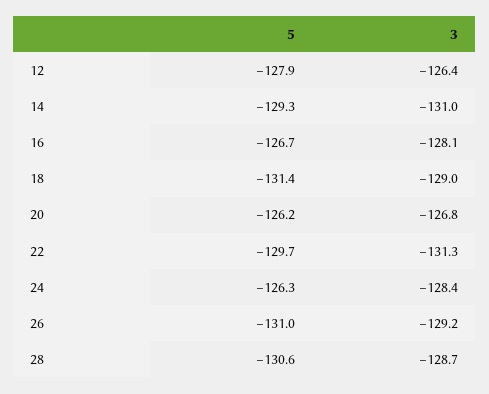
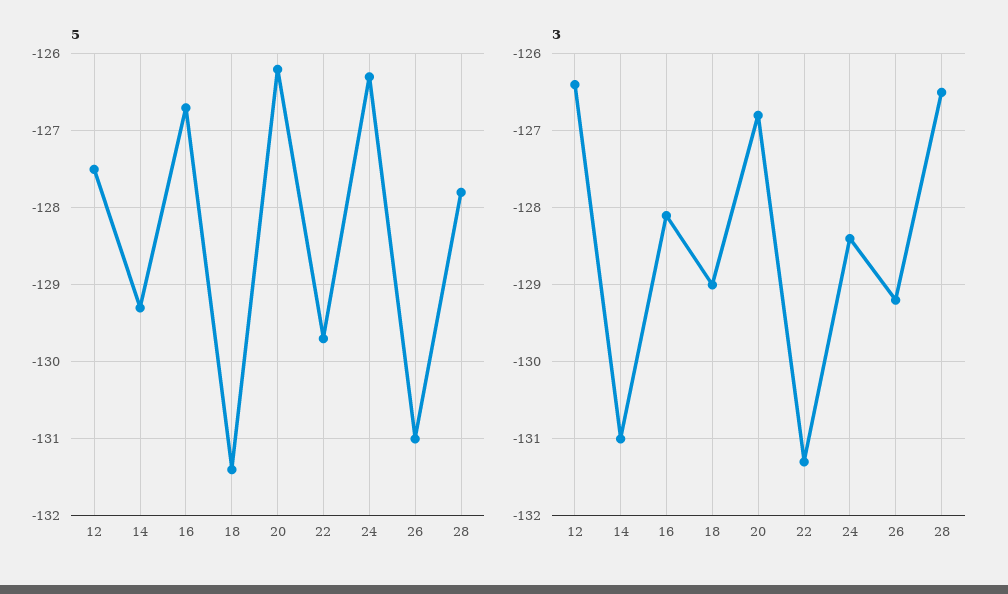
5, 12: -127.9 -> -127.5
5, 28: -130.6 -> -127.8
3, 28: -128.7 -> -126.5

